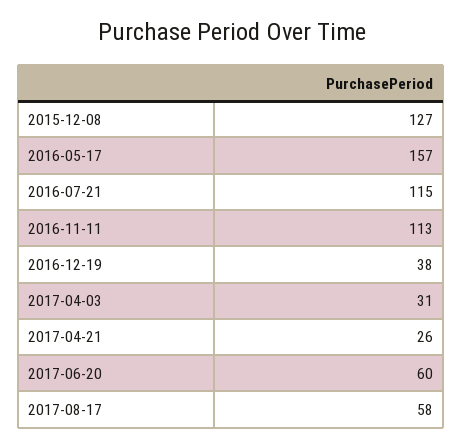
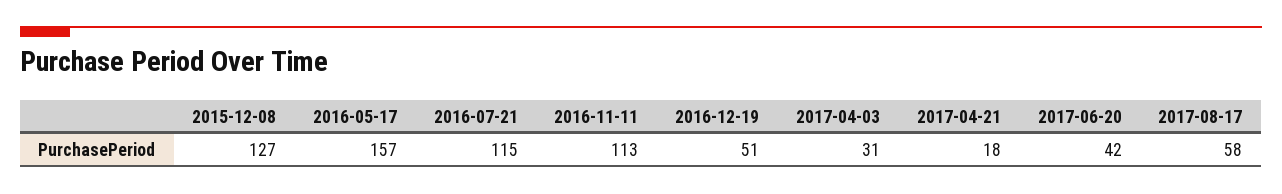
2016-12-19: 38 -> 51
2017-04-21: 26 -> 18
2017-06-20: 60 -> 42

